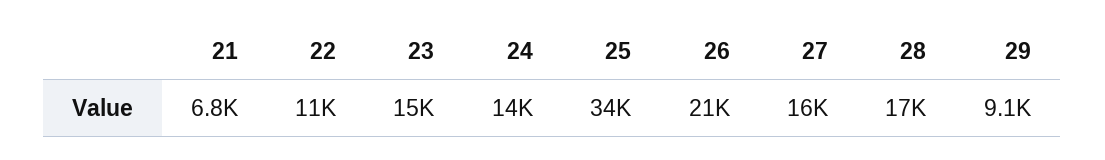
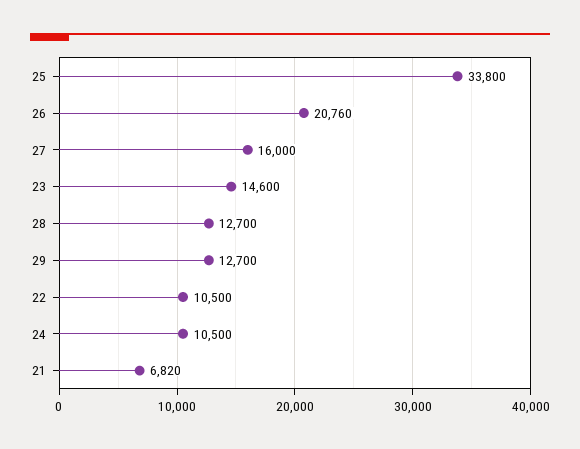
24: 14000 -> 10500
28: 17000 -> 12700
29: 9100 -> 12700

